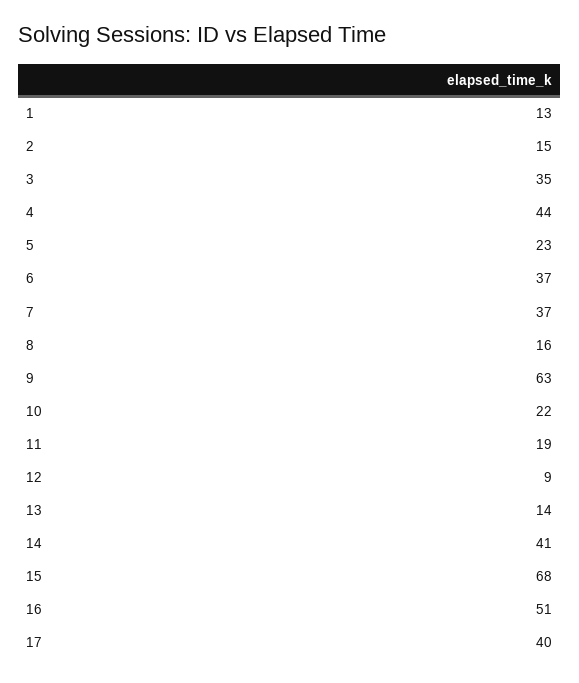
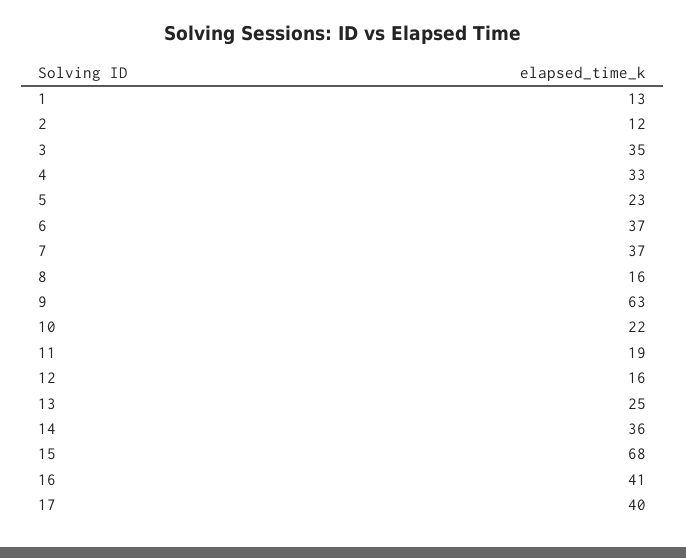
2: 15 -> 12
4: 44 -> 33
12: 9 -> 16
13: 14 -> 25
14: 41 -> 36
16: 51 -> 41

